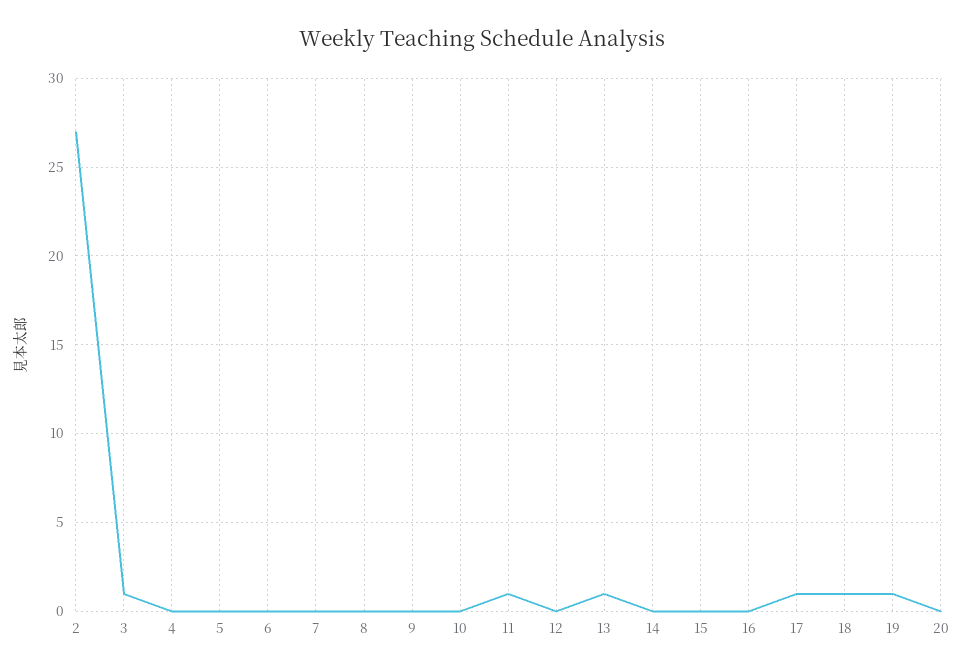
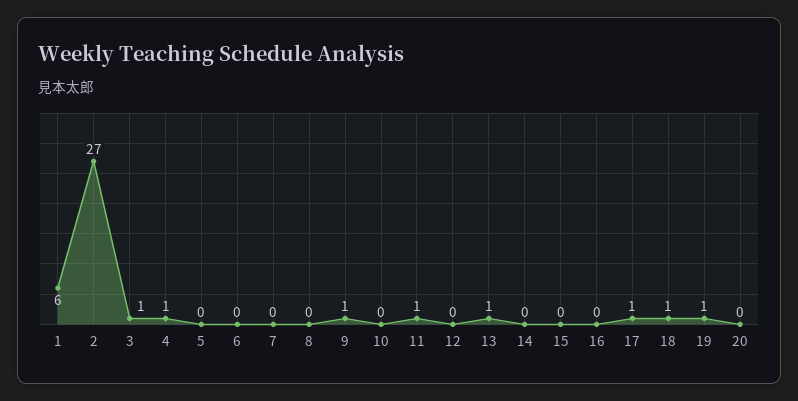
4: 0 -> 1
9: 0 -> 1
1: none -> 6

